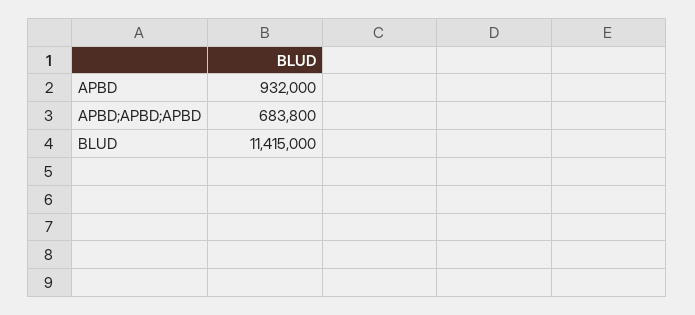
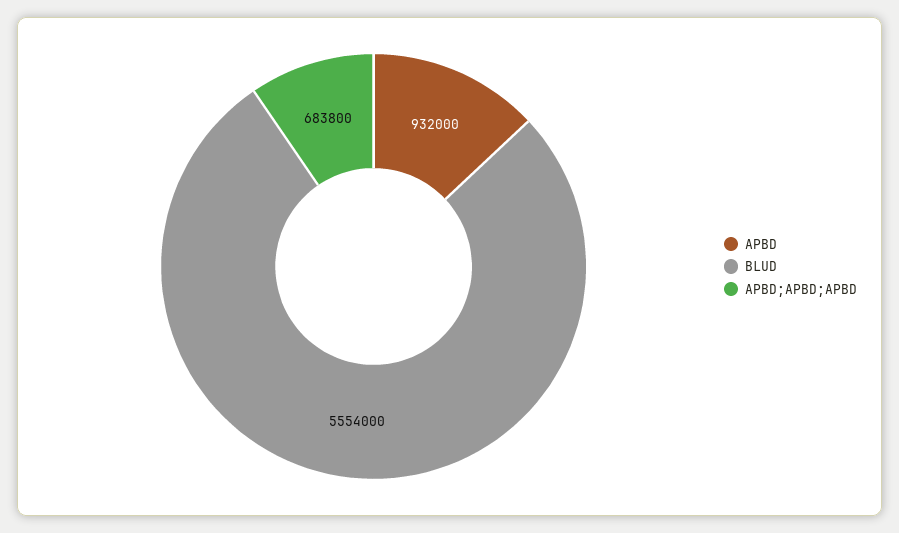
BLUD: 11415000 -> 5554000

